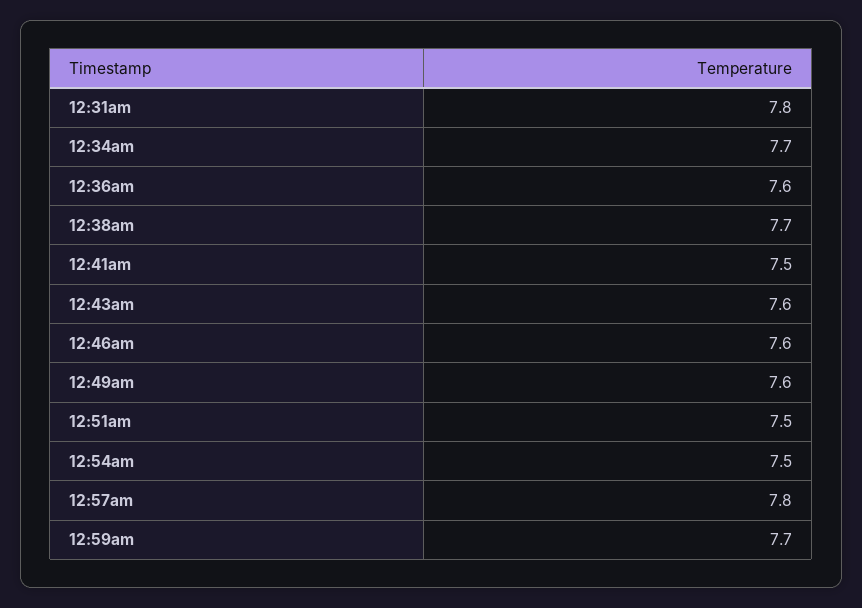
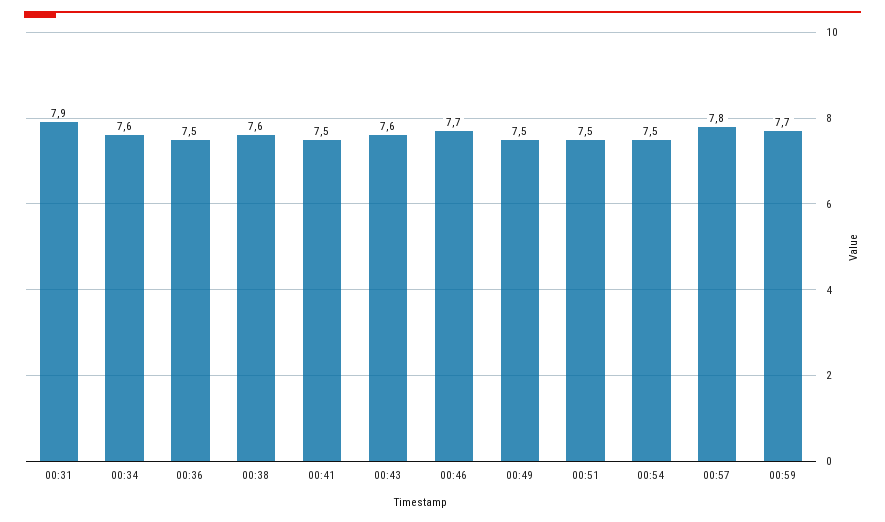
12:31am: 7.8 -> 7.9
12:34am: 7.7 -> 7.6
12:36am: 7.6 -> 7.5
12:38am: 7.7 -> 7.6
12:46am: 7.6 -> 7.7
12:49am: 7.6 -> 7.5

